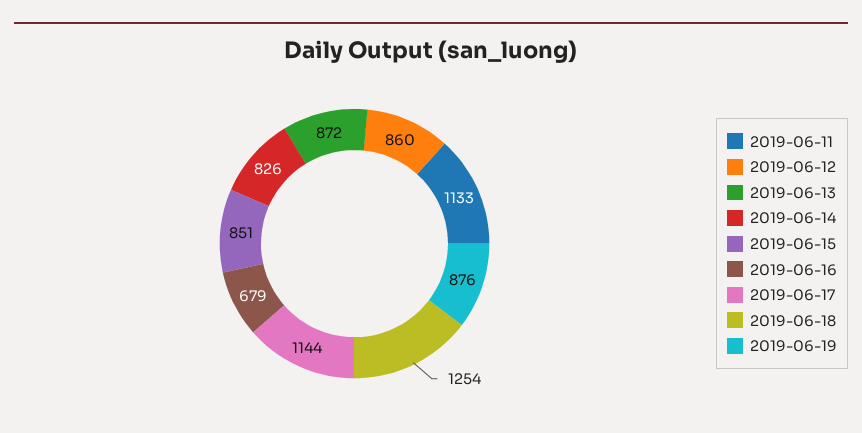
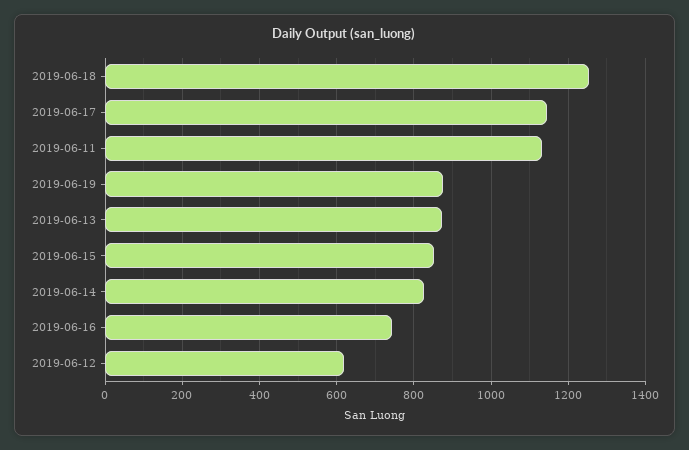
2019-06-12: 860 -> 620
2019-06-16: 679 -> 740

